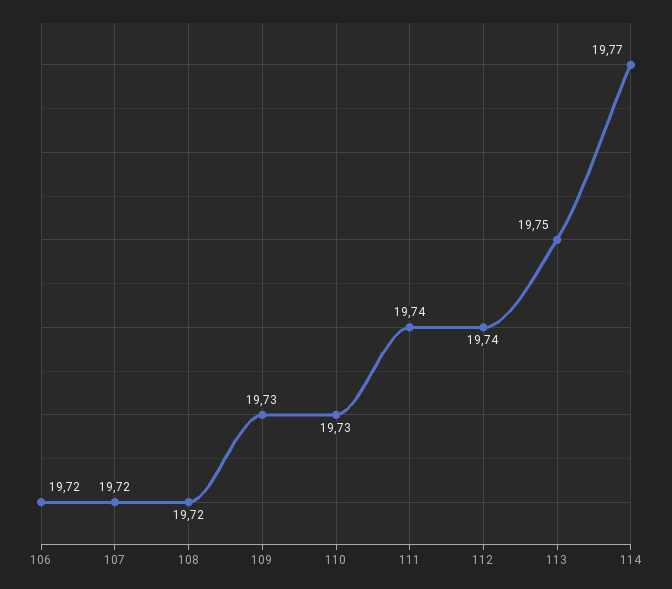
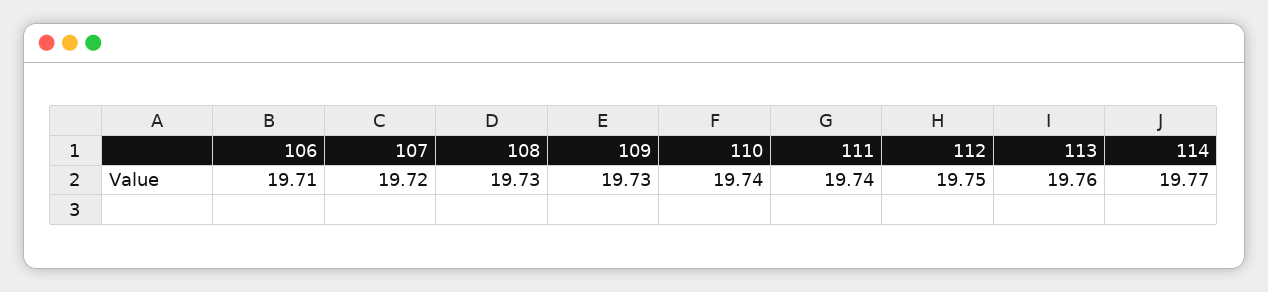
106: 19.72 -> 19.71
108: 19.72 -> 19.73
110: 19.73 -> 19.74
112: 19.74 -> 19.75
113: 19.75 -> 19.76

